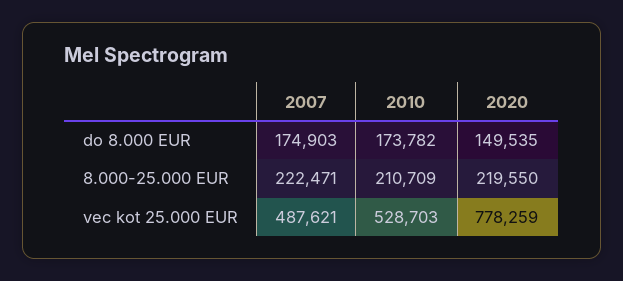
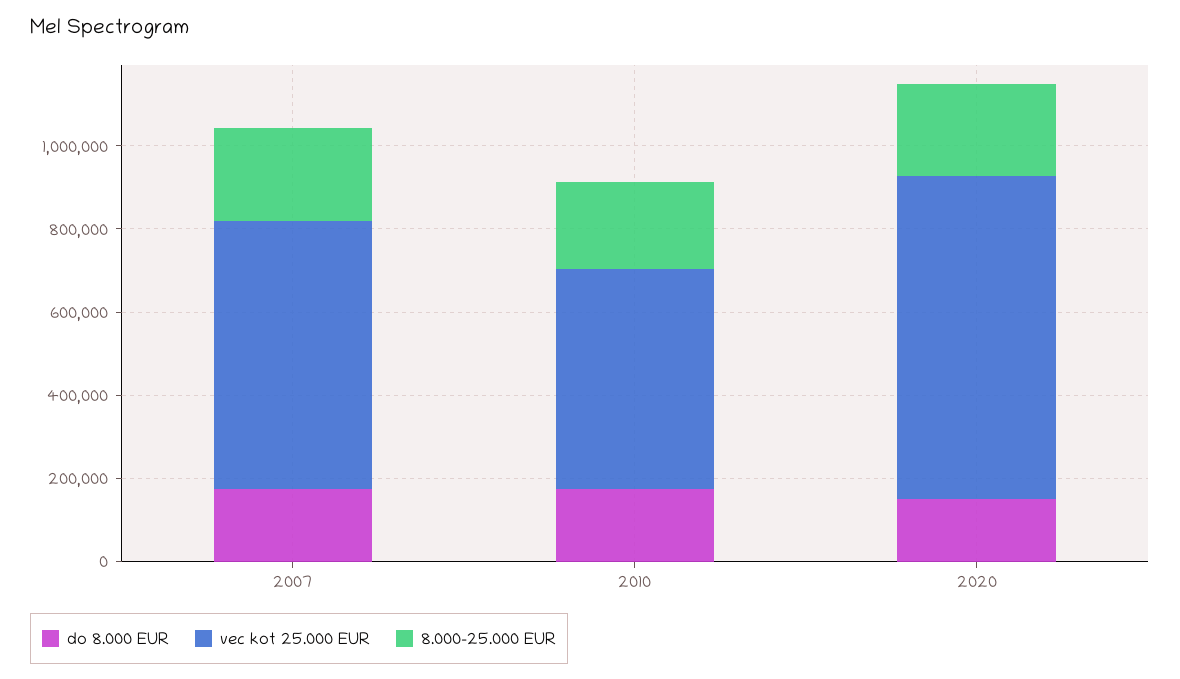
vec kot 25.000 EUR, 2007: 487621 -> 650000

